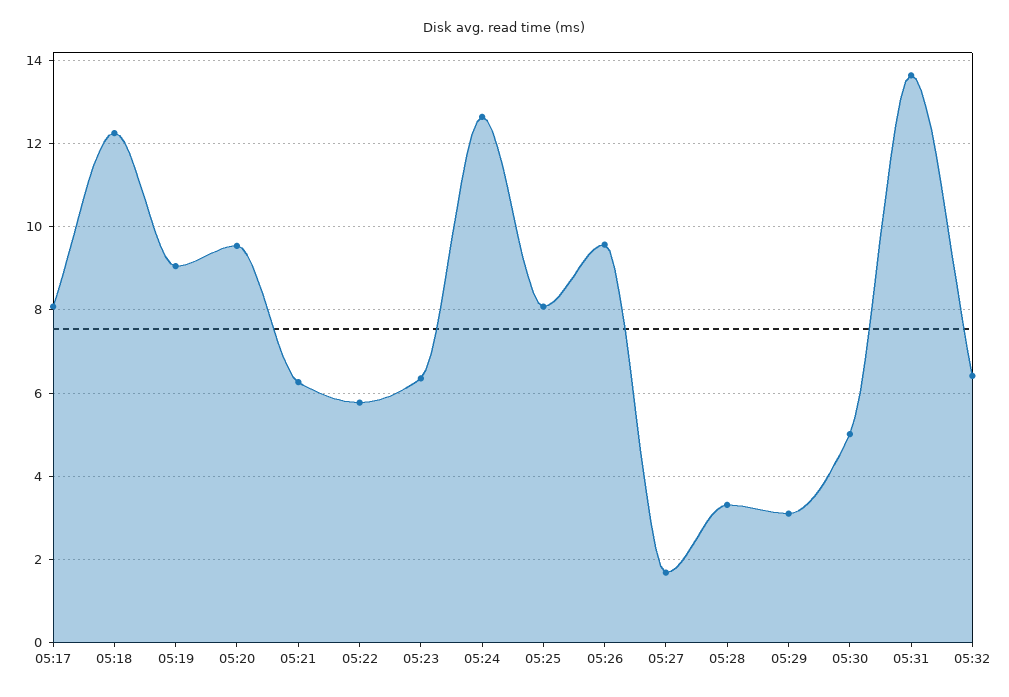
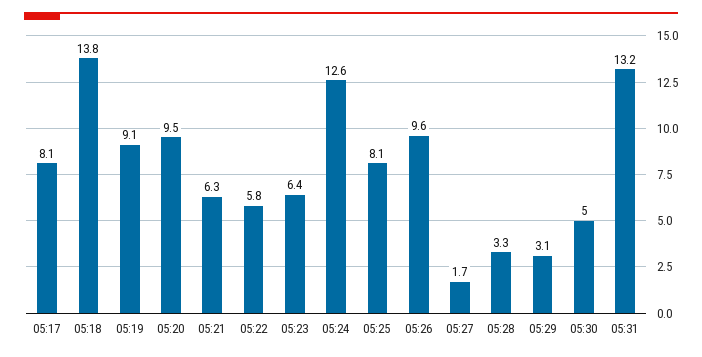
05:18: 12.2 -> 13.8
05:31: 13.6 -> 13.2
05:32: 6.4 -> none

